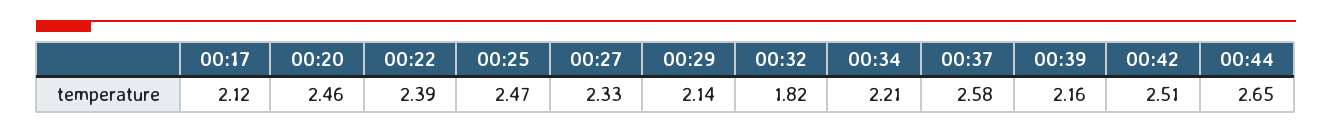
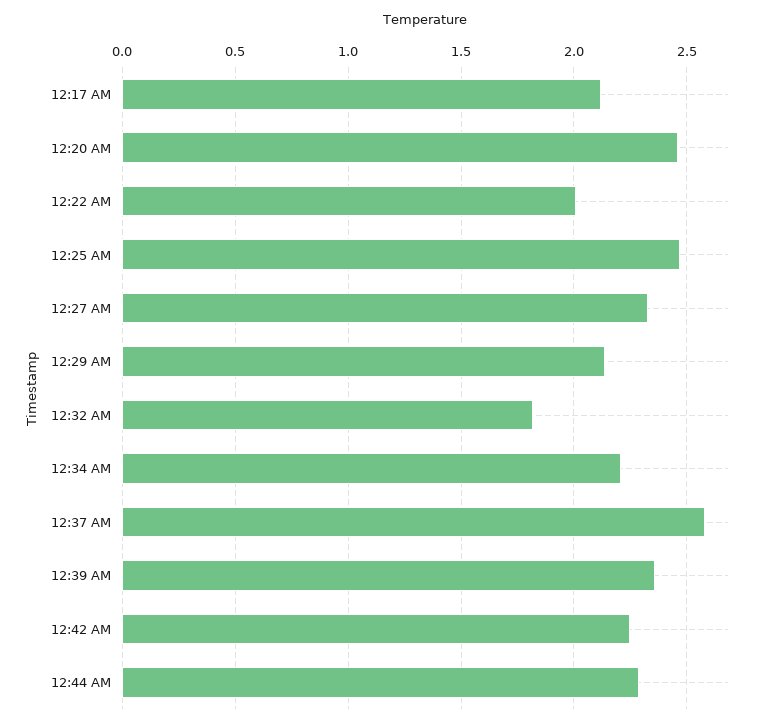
00:22: 2.39 -> 2
00:39: 2.16 -> 2.35
00:42: 2.51 -> 2.25
00:44: 2.65 -> 2.3

